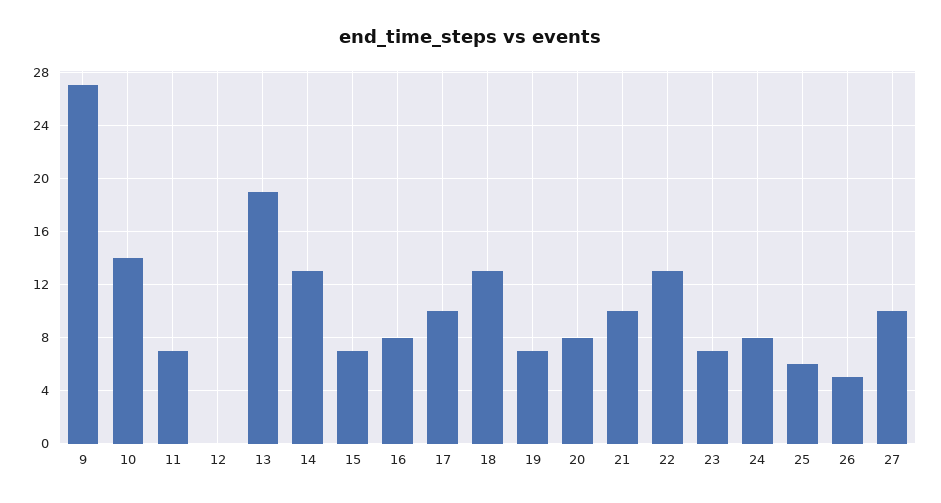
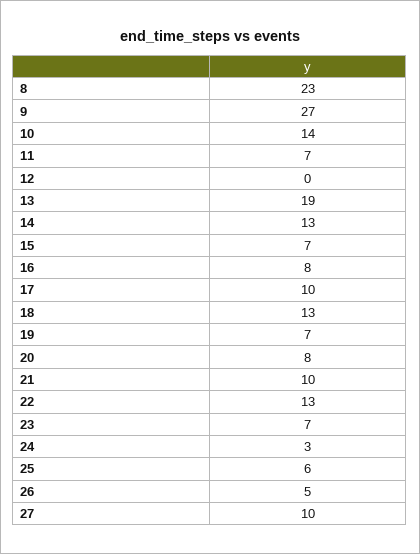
24: 8 -> 3
8: none -> 23

